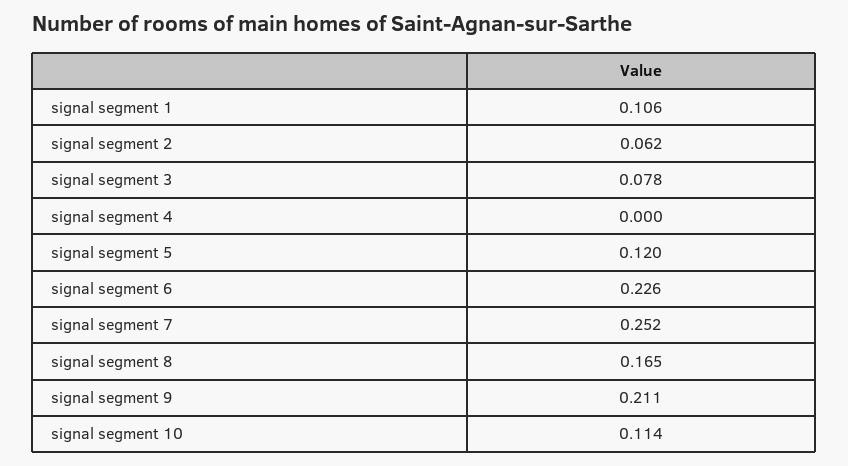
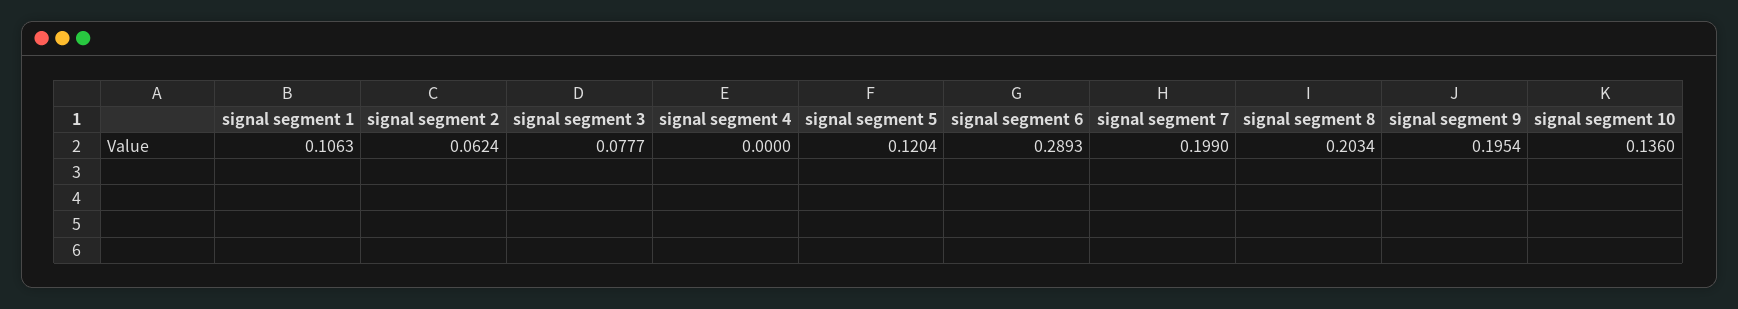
signal segment 6: 0.226 -> 0.2893
signal segment 7: 0.252 -> 0.199
signal segment 8: 0.165 -> 0.2034
signal segment 9: 0.211 -> 0.1954
signal segment 10: 0.114 -> 0.136

